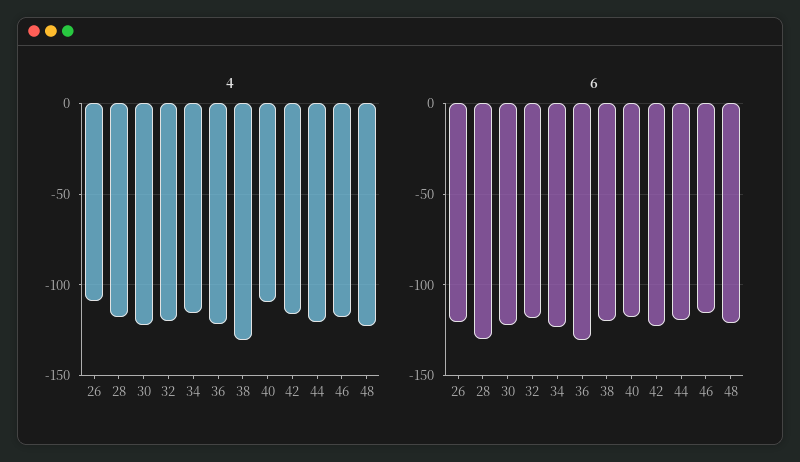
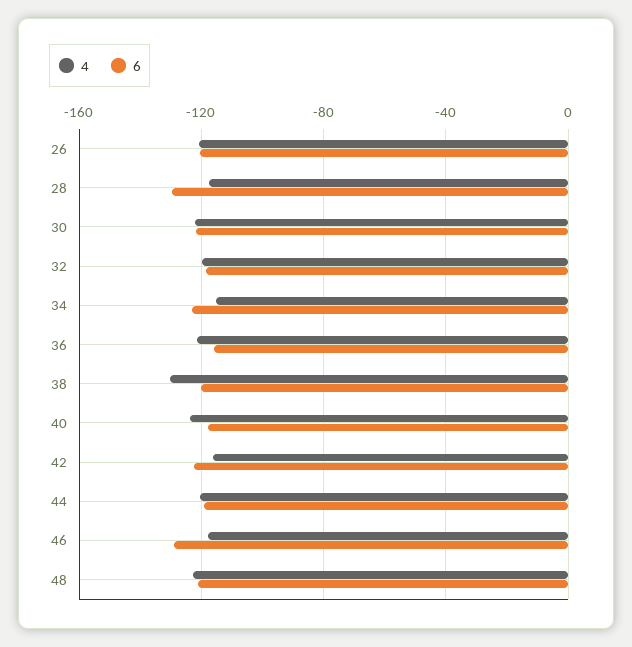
4, 26: -110 -> -120
4, 40: -110 -> -125
6, 36: -130 -> -115
6, 46: -115 -> -130

